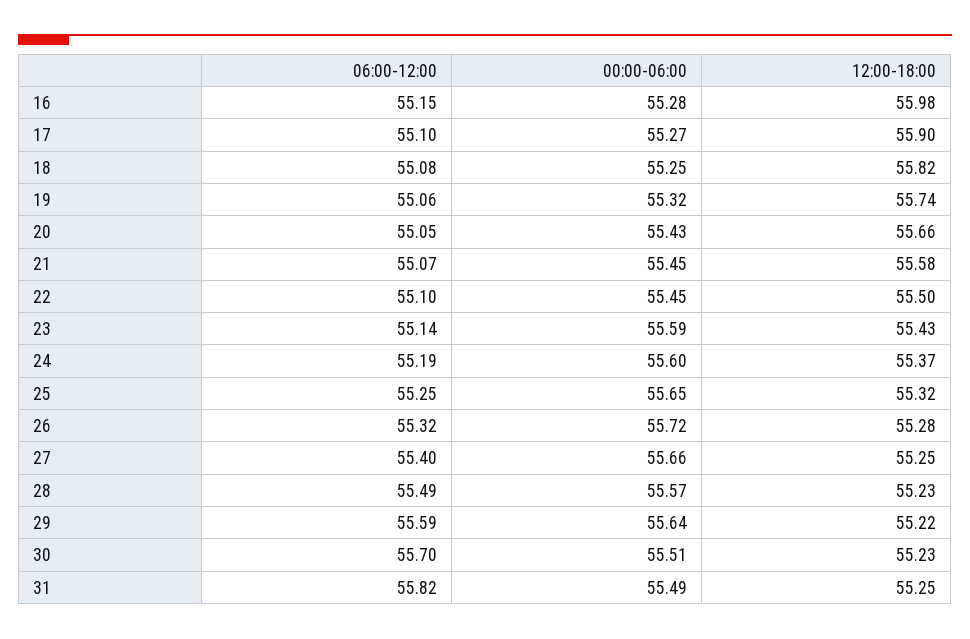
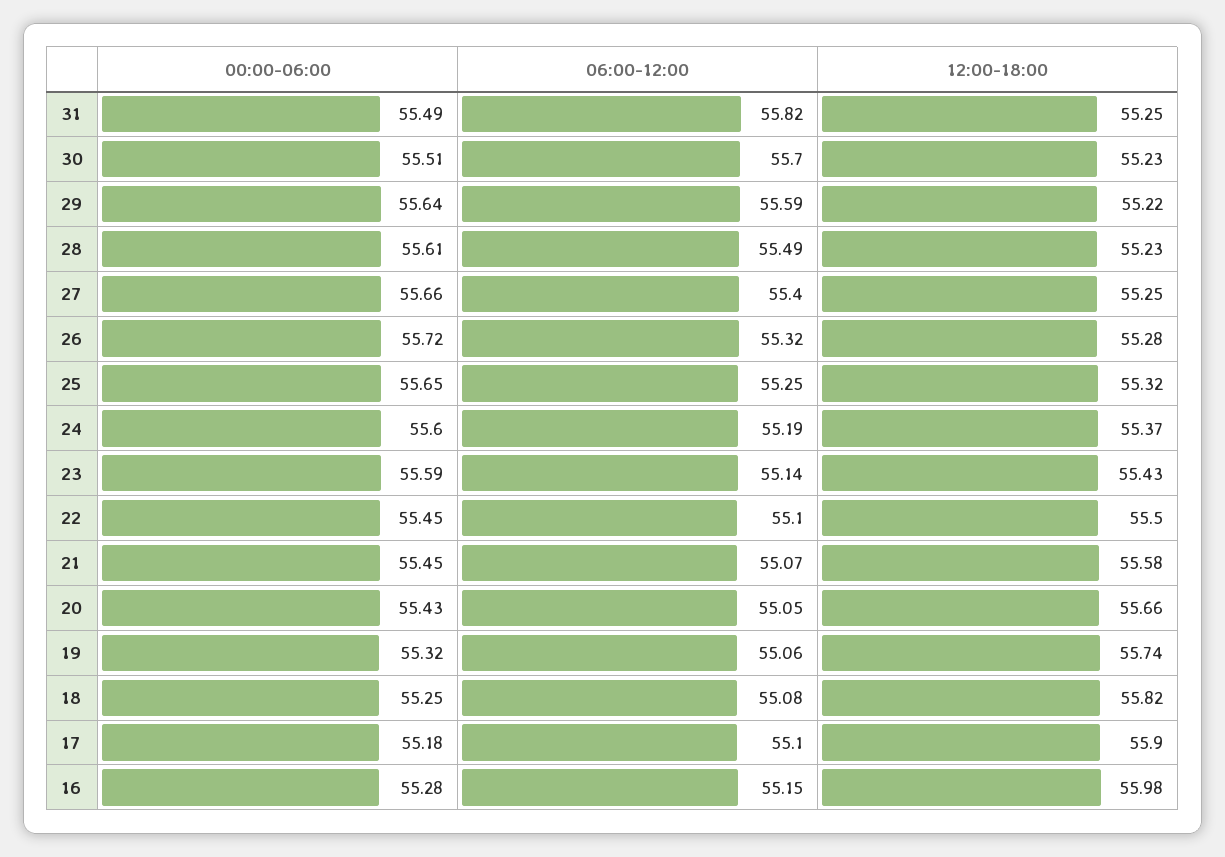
00:00-06:00, 17: 55.27 -> 55.18
00:00-06:00, 28: 55.57 -> 55.61

